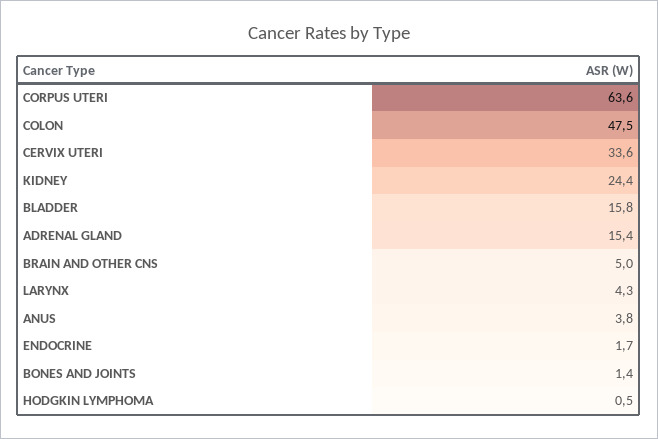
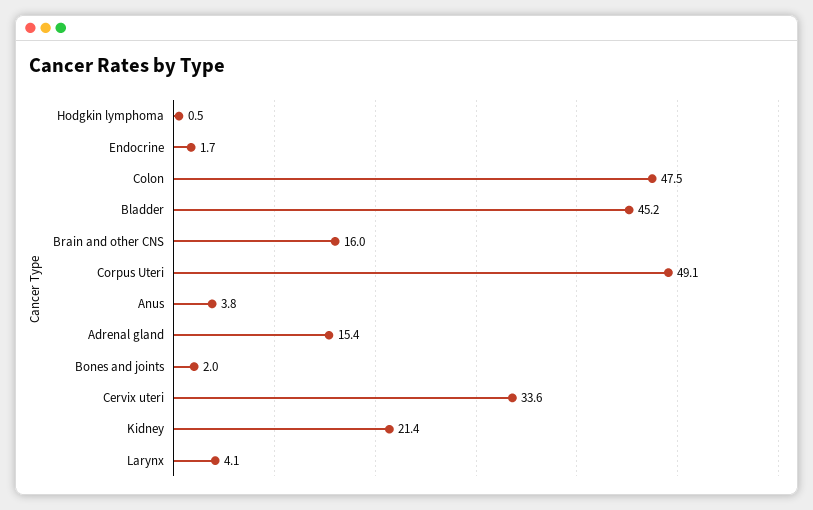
CORPUS UTERI: 63.6 -> 49.1
KIDNEY: 24.4 -> 21.4
BLADDER: 15.8 -> 45.2
BRAIN AND OTHER CNS: 5 -> 16
LARYNX: 4.3 -> 4.1
BONES AND JOINTS: 1.4 -> 2

